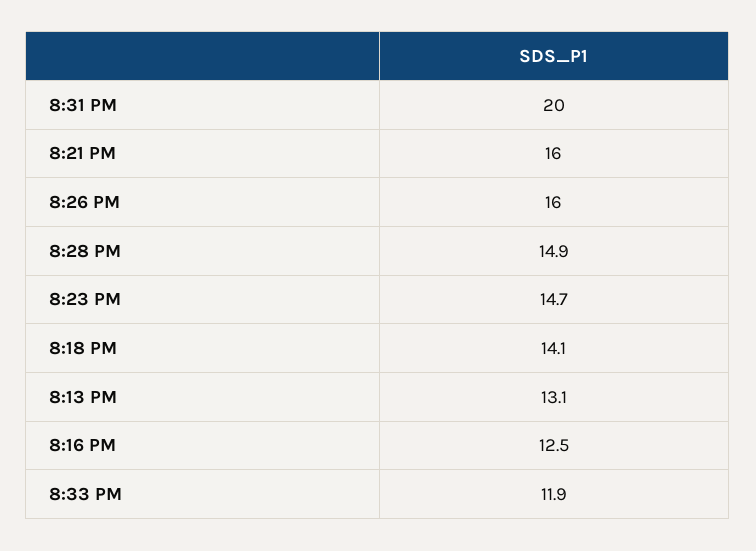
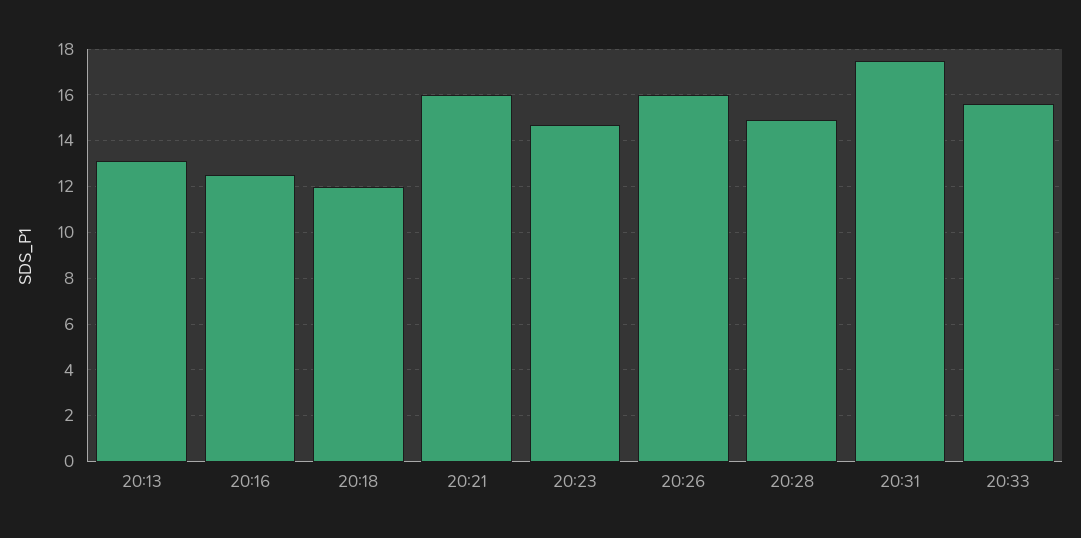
8:31 PM: 20 -> 17.5
8:18 PM: 14.1 -> 12
8:33 PM: 11.9 -> 15.5

